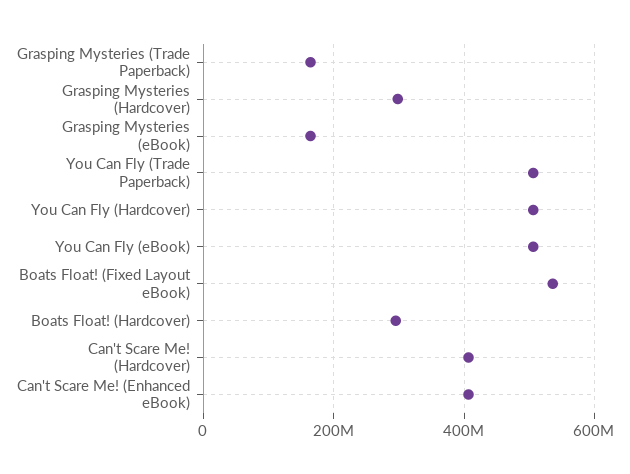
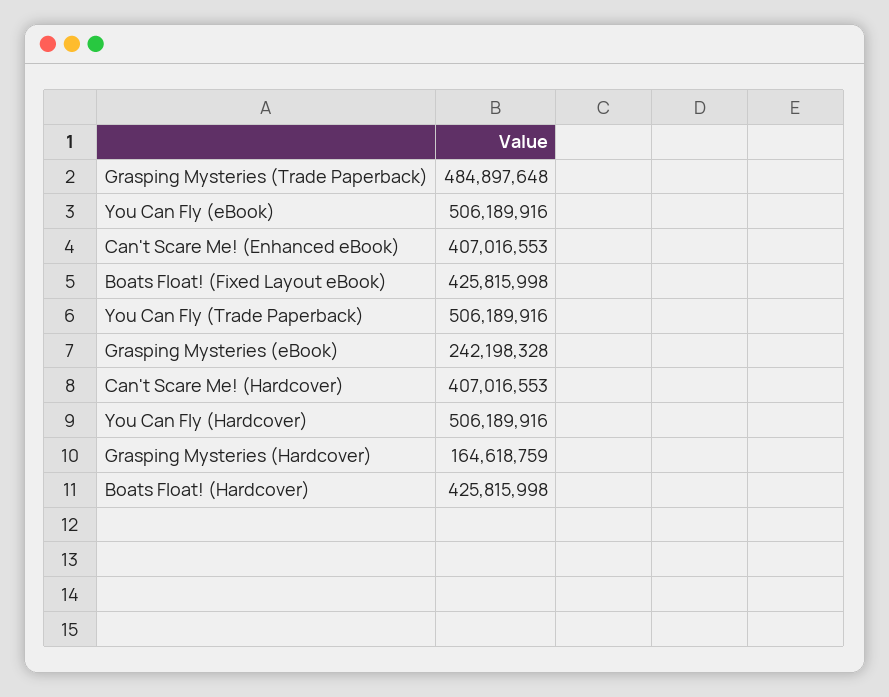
Grasping Mysteries (Trade Paperback): 160000000 -> 484897648
Grasping Mysteries (Hardcover): 300000000 -> 164618759
Grasping Mysteries (eBook): 160000000 -> 242198328
Boats Float! (Fixed Layout eBook): 540000000 -> 425815998
Boats Float! (Hardcover): 300000000 -> 425815998

